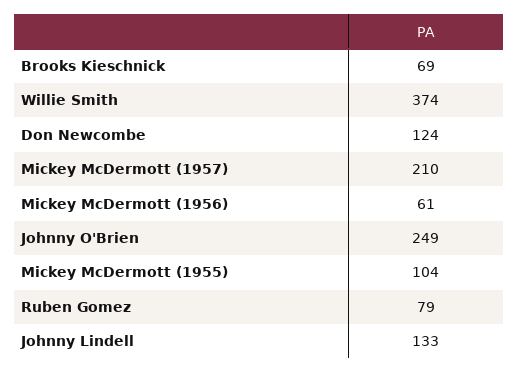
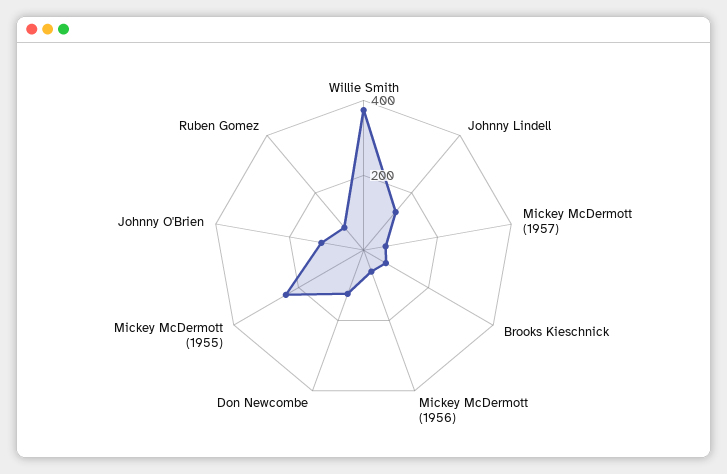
Mickey McDermott (1957): 210 -> 50
Johnny O'Brien: 249 -> 100
Mickey McDermott (1955): 104 -> 250

